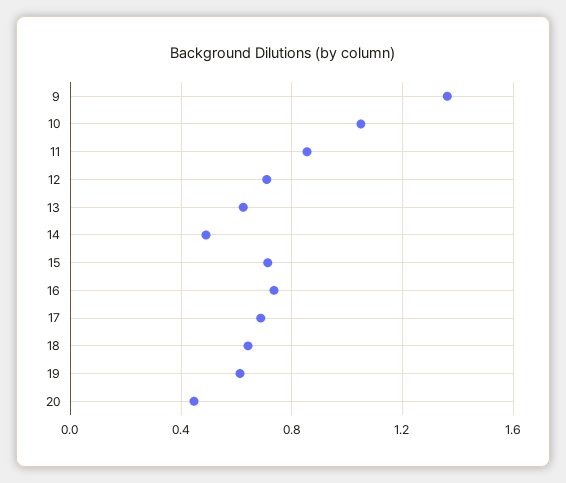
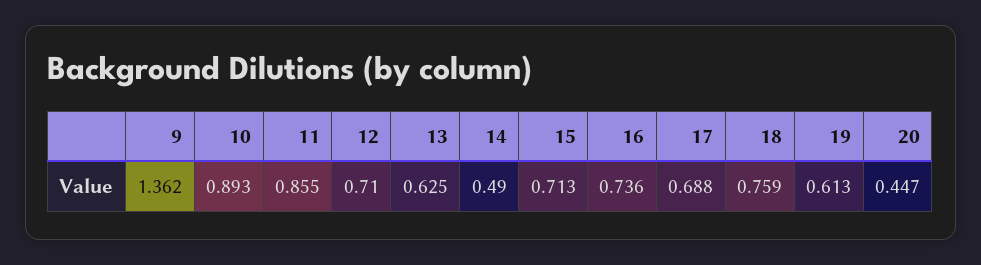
10: 1.05 -> 0.893
18: 0.65 -> 0.759

